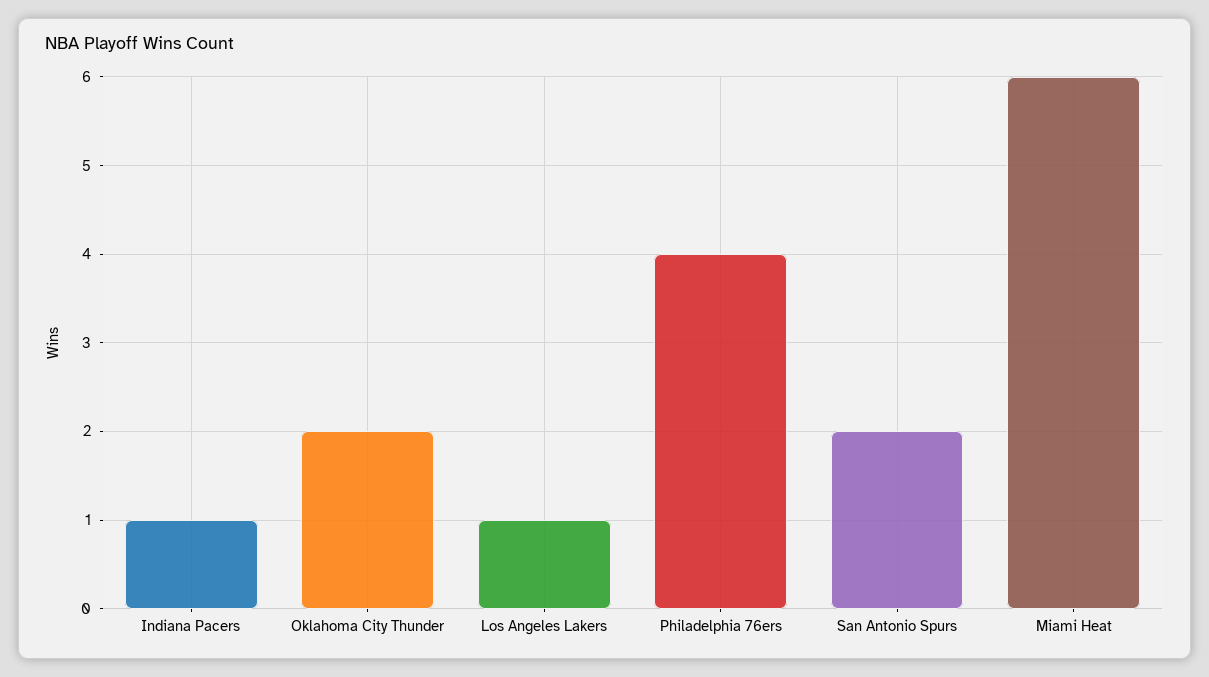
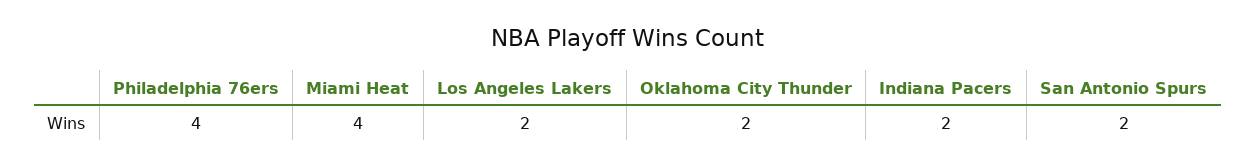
Indiana Pacers: 1 -> 2
Los Angeles Lakers: 1 -> 2
Miami Heat: 6 -> 4

